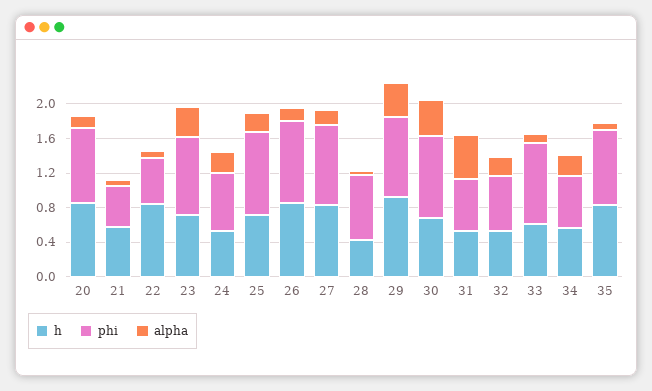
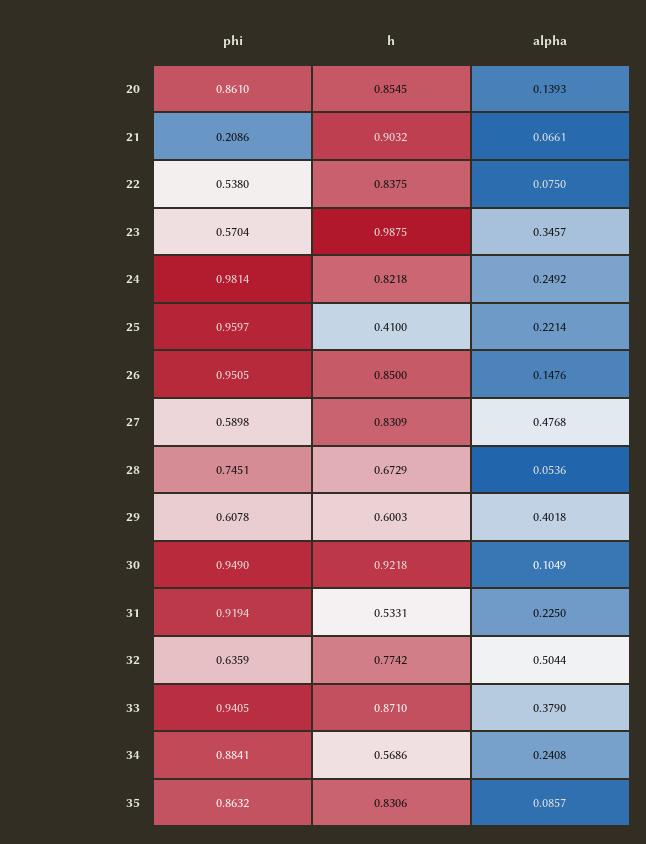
h, 21: 0.6 -> 0.9032
phi, 21: 0.5 -> 0.2086
h, 23: 0.7 -> 0.9875
phi, 23: 0.9 -> 0.5704
h, 24: 0.5 -> 0.8218
phi, 24: 0.7 -> 0.9814
h, 25: 0.7 -> 0.41
phi, 27: 0.9 -> 0.5898
alpha, 27: 0.2 -> 0.4768
h, 28: 0.4 -> 0.6729
h, 29: 0.9 -> 0.6003
phi, 29: 0.9 -> 0.6078
h, 30: 0.7 -> 0.9218
alpha, 30: 0.4 -> 0.1049
phi, 31: 0.6 -> 0.9194
alpha, 31: 0.5 -> 0.225
h, 32: 0.5 -> 0.7742
alpha, 32: 0.2 -> 0.5044
h, 33: 0.6 -> 0.871
alpha, 33: 0.1 -> 0.379
phi, 34: 0.6 -> 0.8841

